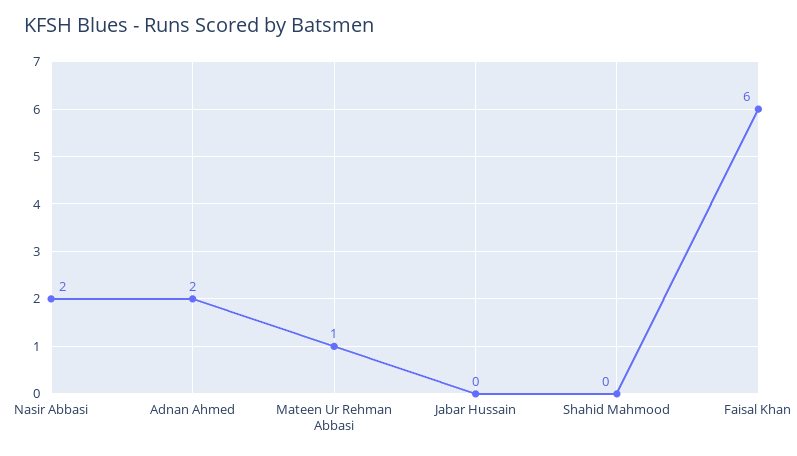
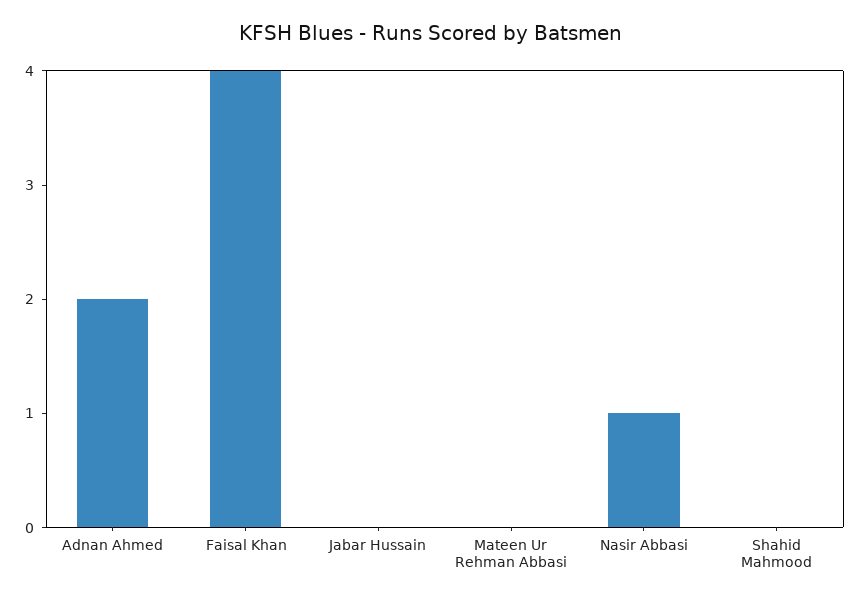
Nasir Abbasi: 2 -> 1
Mateen Ur Rehman Abbasi: 1 -> 0
Faisal Khan: 6 -> 4

